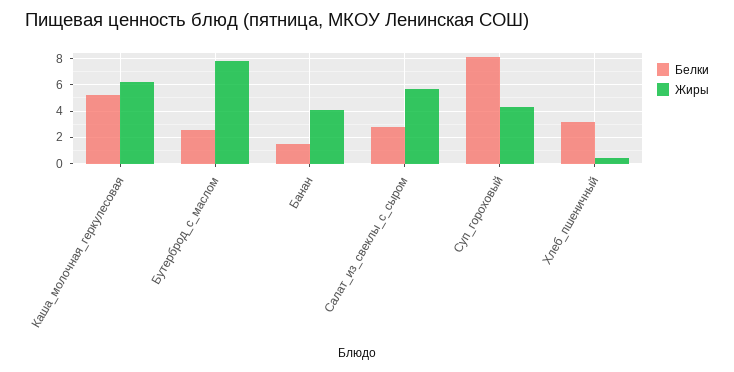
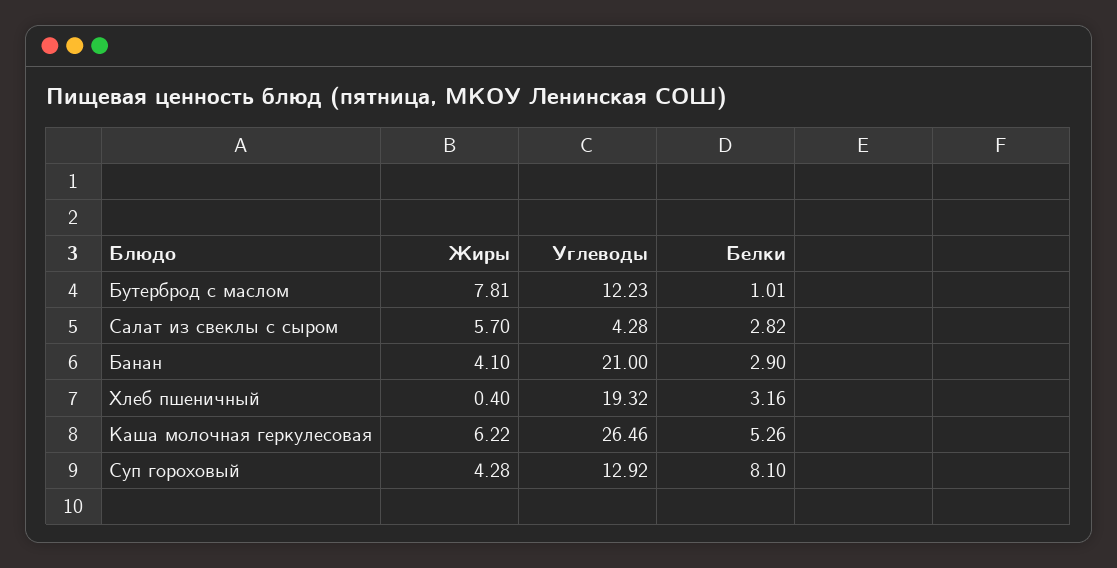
Белки, Бутерброд_с_маслом: 2.5 -> 1.01
Белки, Банан: 1.5 -> 2.9
Углеводы, Бутерброд_с_маслом: none -> 12.23
Углеводы, Салат_из_свеклы_с_сыром: none -> 4.28
Углеводы, Банан: none -> 21
Углеводы, Хлеб_пшеничный: none -> 19.32
Углеводы, Каша_молочная_геркулесовая: none -> 26.46
Углеводы, Суп_гороховый: none -> 12.92

